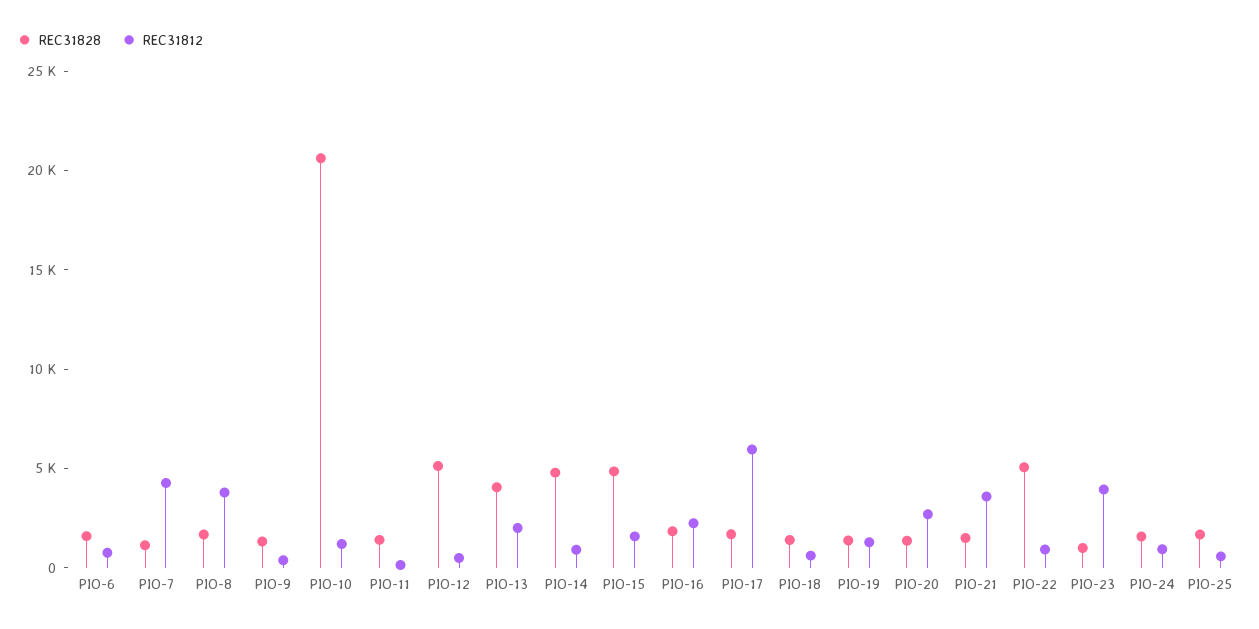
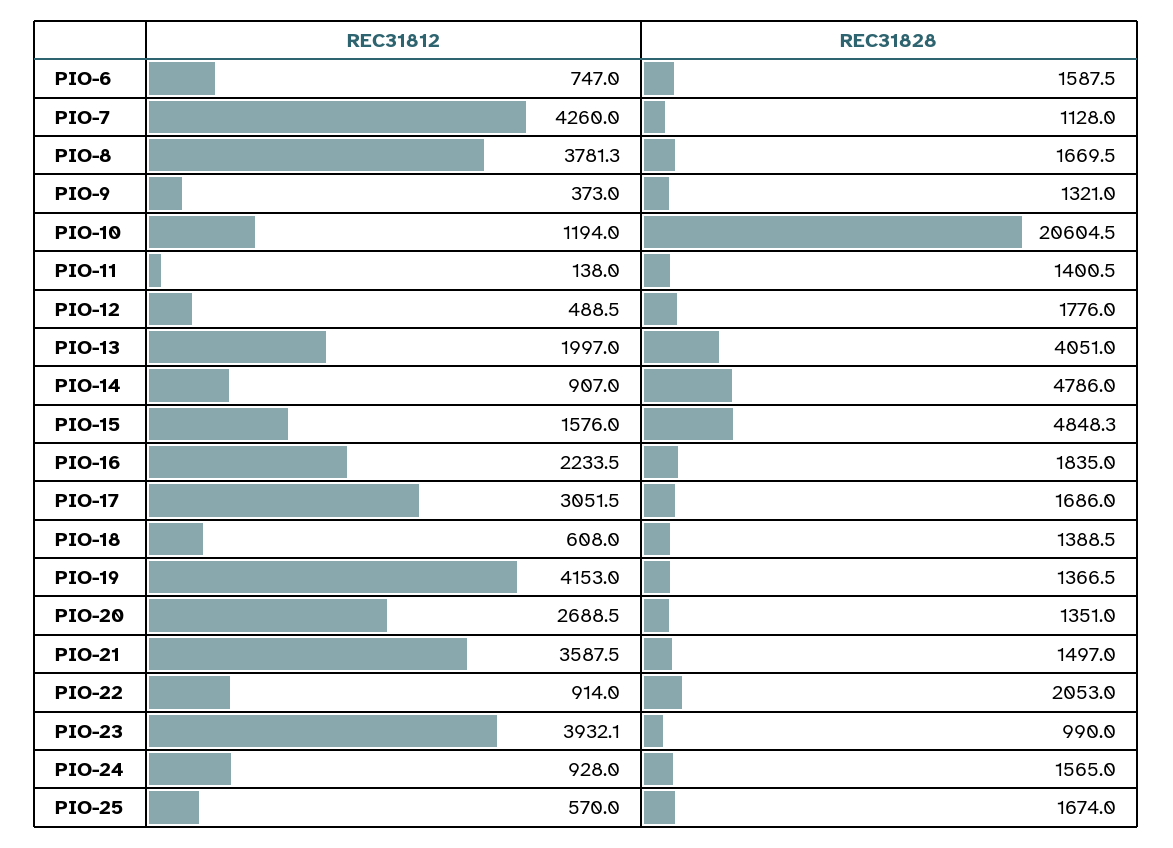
REC31828, PIO-12: 5000 -> 1776
REC31812, PIO-17: 6000 -> 3051.5
REC31812, PIO-19: 1000 -> 4153
REC31828, PIO-22: 5000 -> 2053

